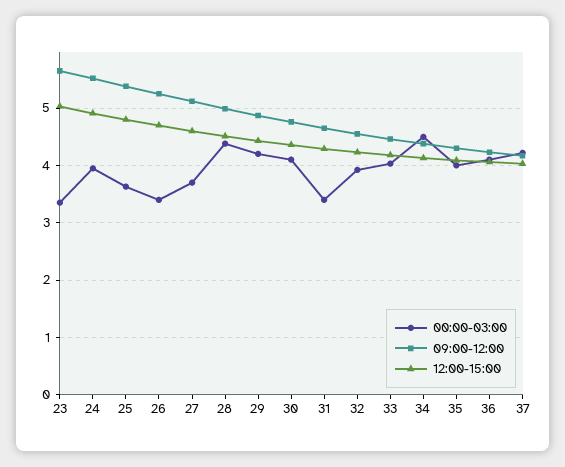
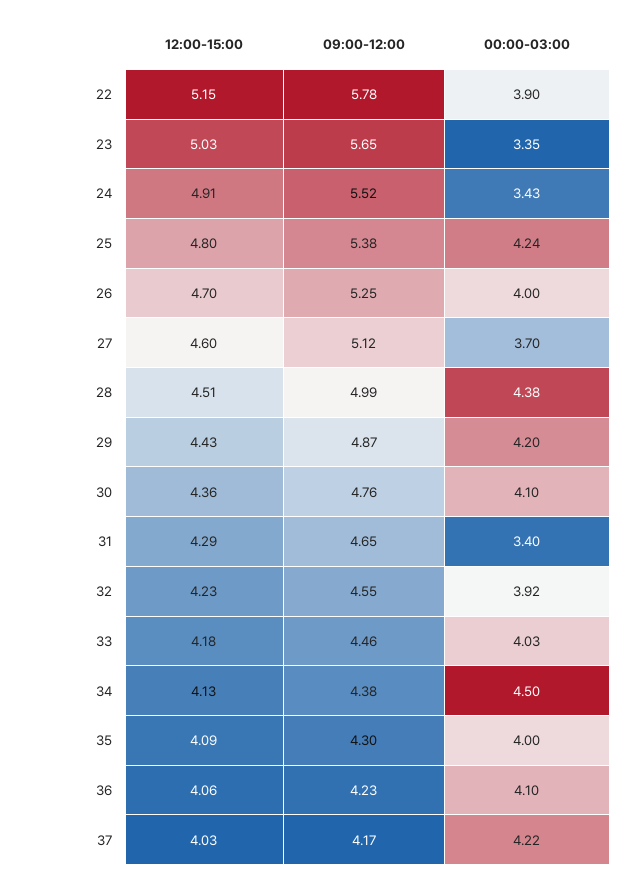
00:00-03:00, 24: 4 -> 3.43
00:00-03:00, 25: 3.6 -> 4.24
00:00-03:00, 26: 3.4 -> 4
12:00-15:00, 22: none -> 5.15
09:00-12:00, 22: none -> 5.78
00:00-03:00, 22: none -> 3.9

